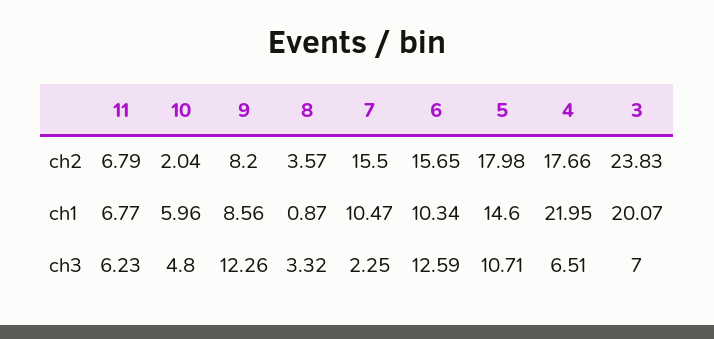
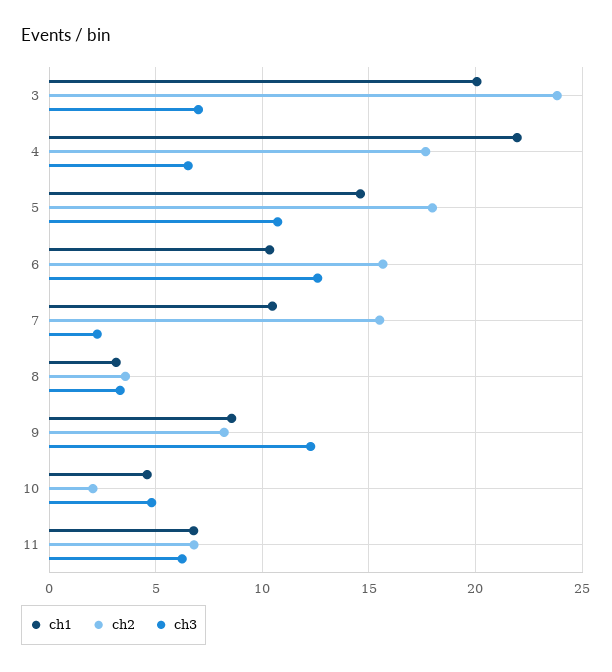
ch1, 10: 5.96 -> 4.5
ch1, 8: 0.87 -> 3

